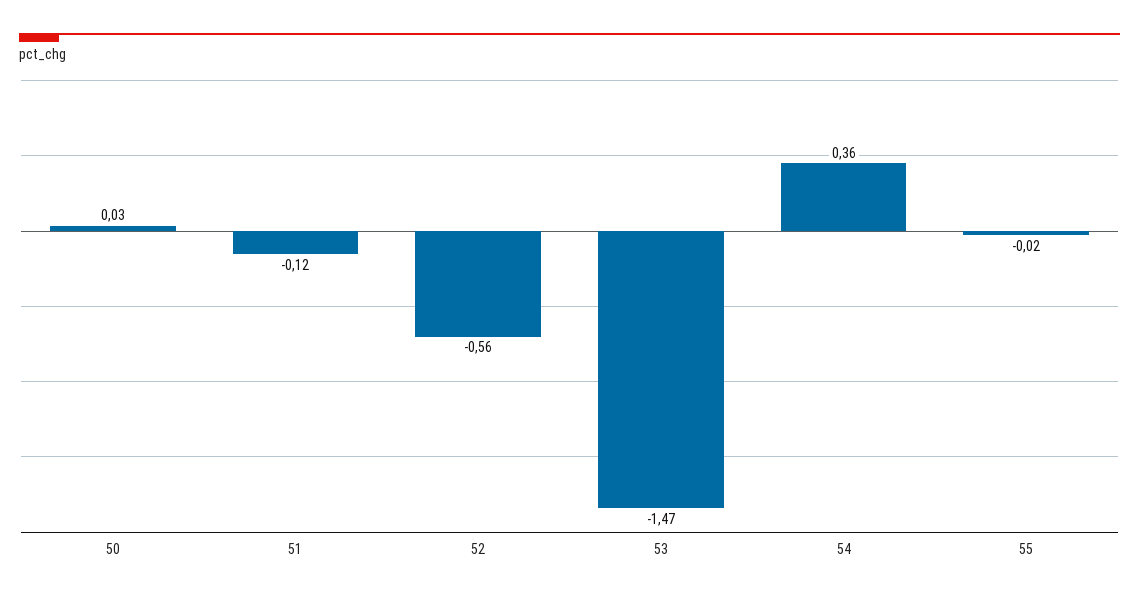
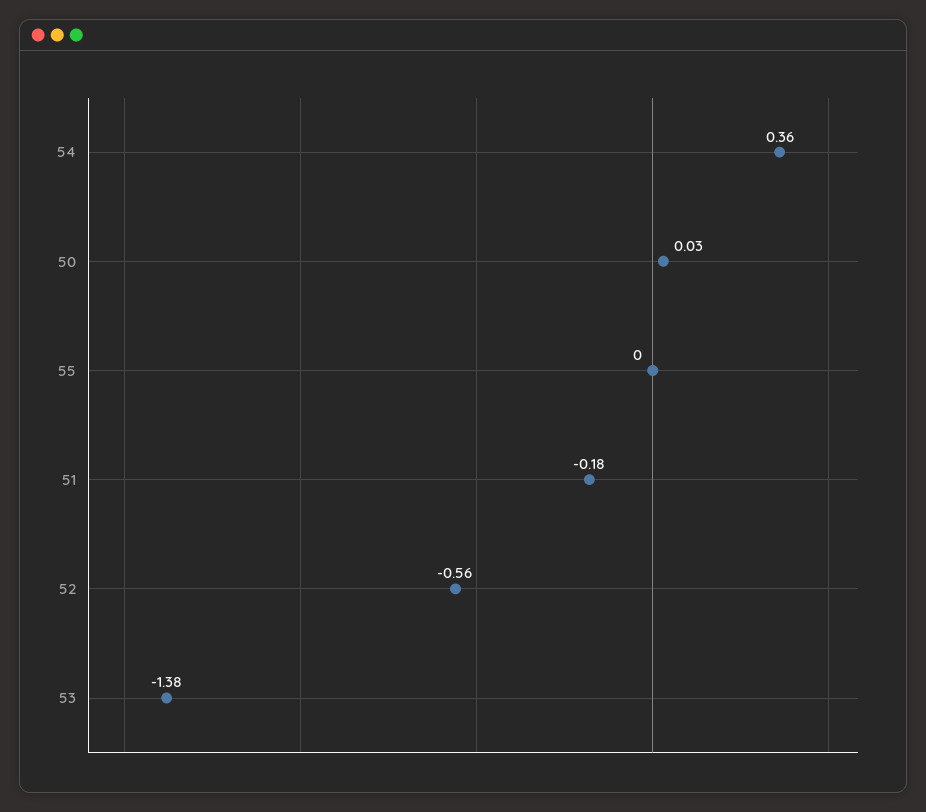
51: -0.12 -> -0.18
53: -1.47 -> -1.38
55: -0.02 -> 0

